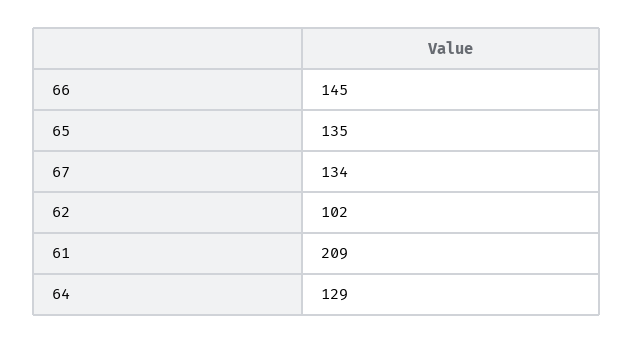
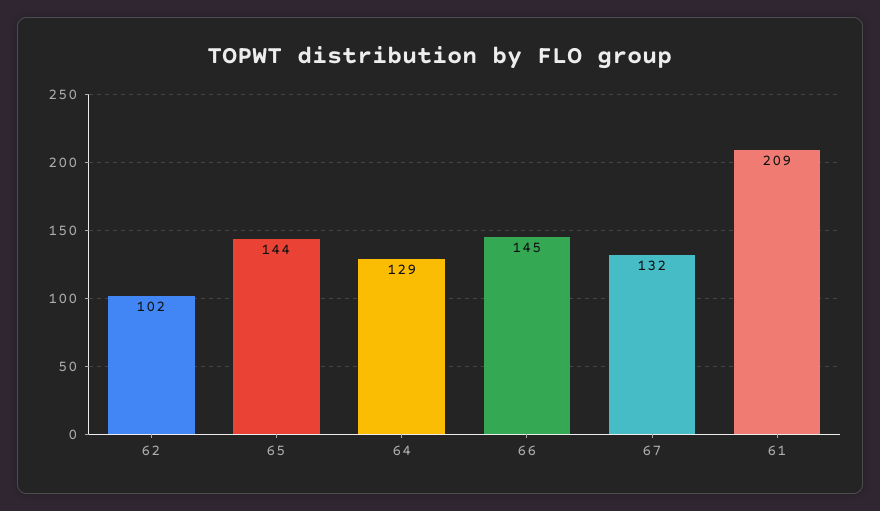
65: 135 -> 144
67: 134 -> 132

